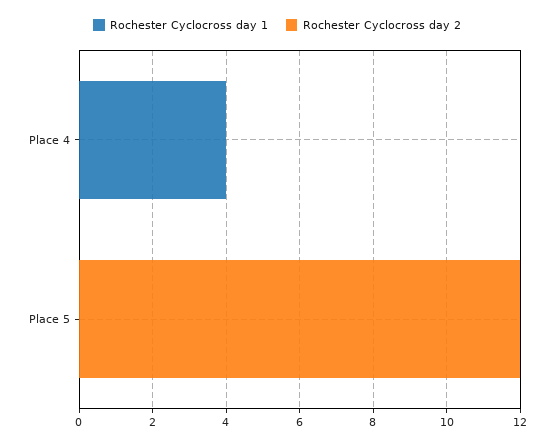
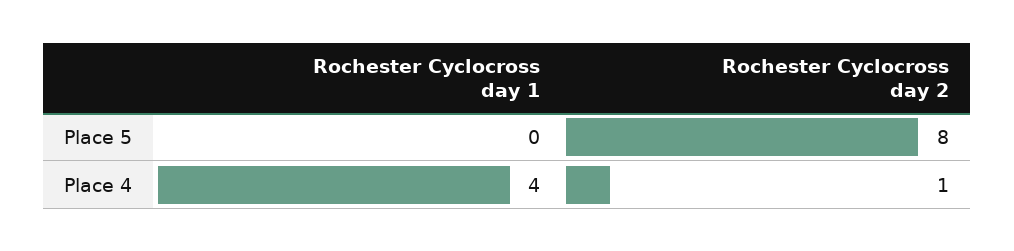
Rochester Cyclocross day 2, Place 4: 0 -> 1
Rochester Cyclocross day 2, Place 5: 12 -> 8

